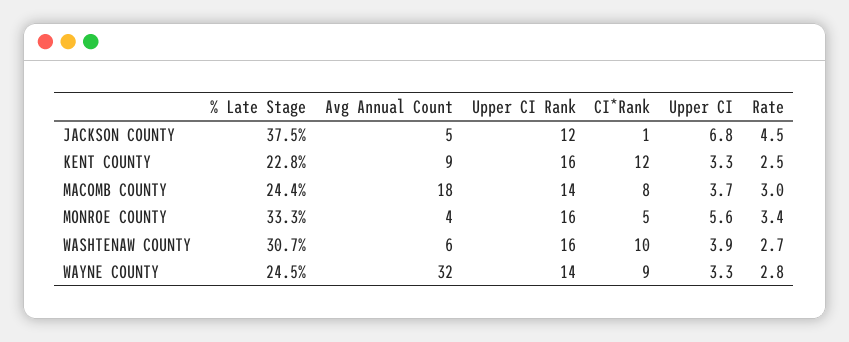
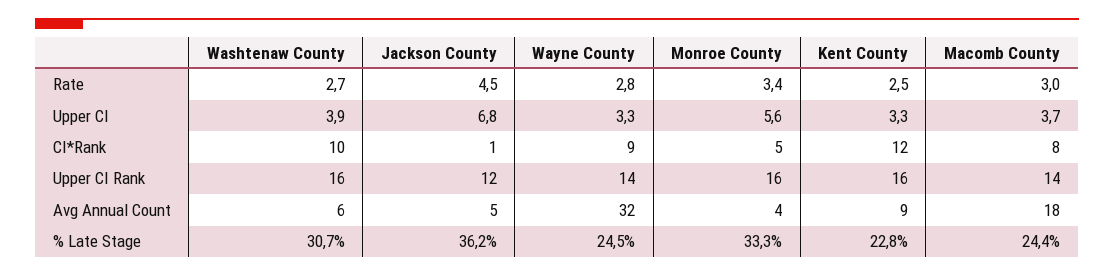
% Late Stage, JACKSON COUNTY: 37.5 -> 36.2

